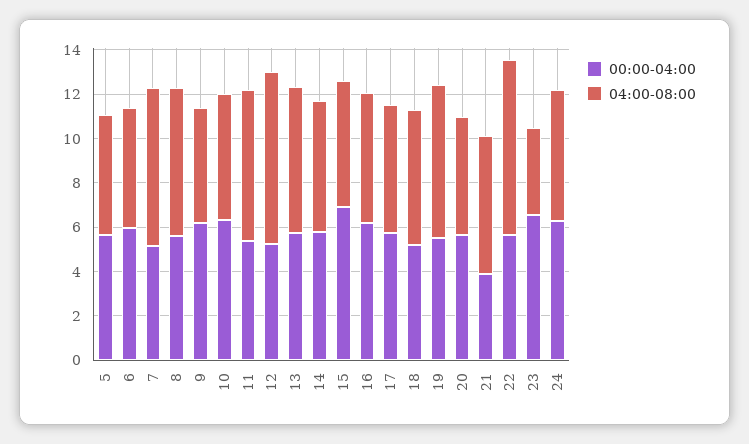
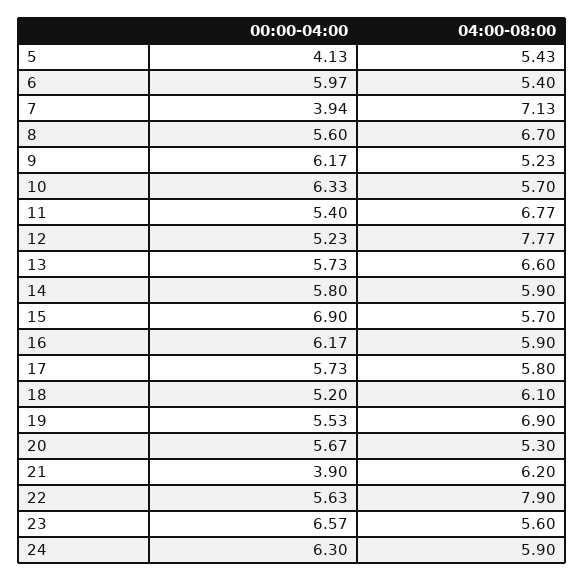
00:00-04:00, 5: 5.5 -> 4.13
00:00-04:00, 7: 5 -> 3.94
04:00-08:00, 23: 4 -> 5.6

